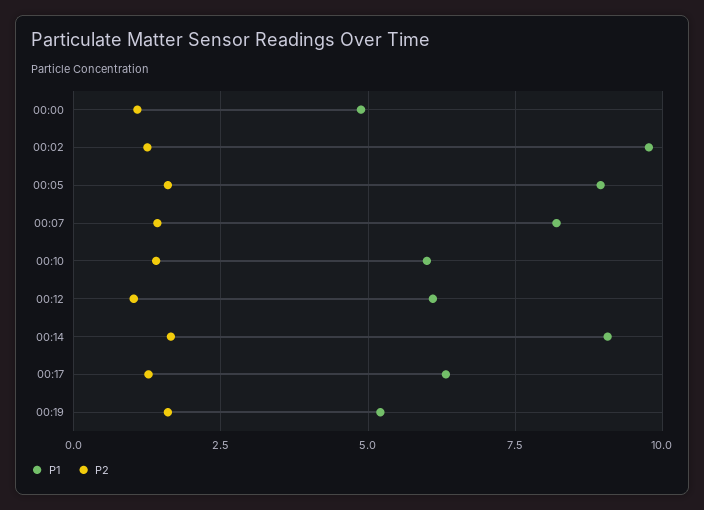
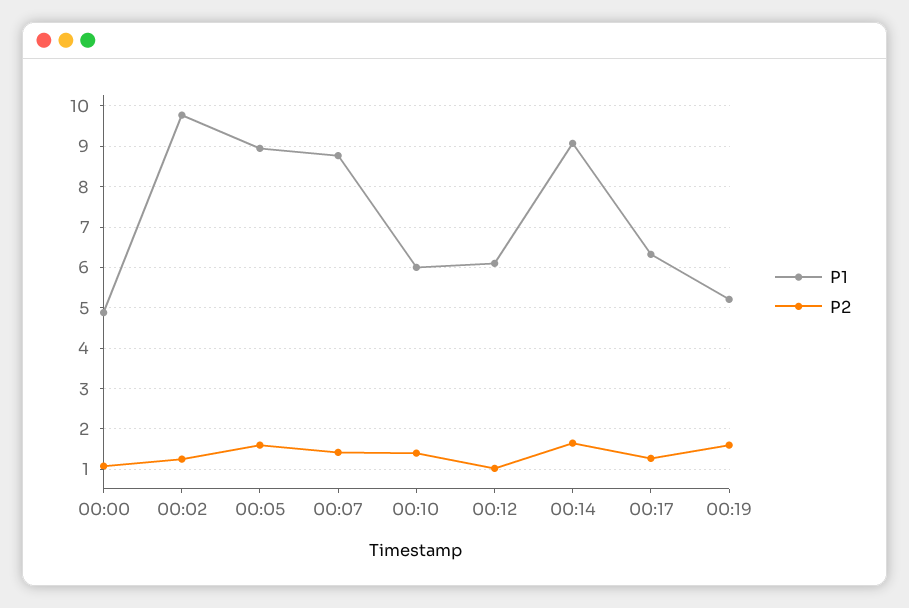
P1, 00:07: 8.25 -> 8.8

